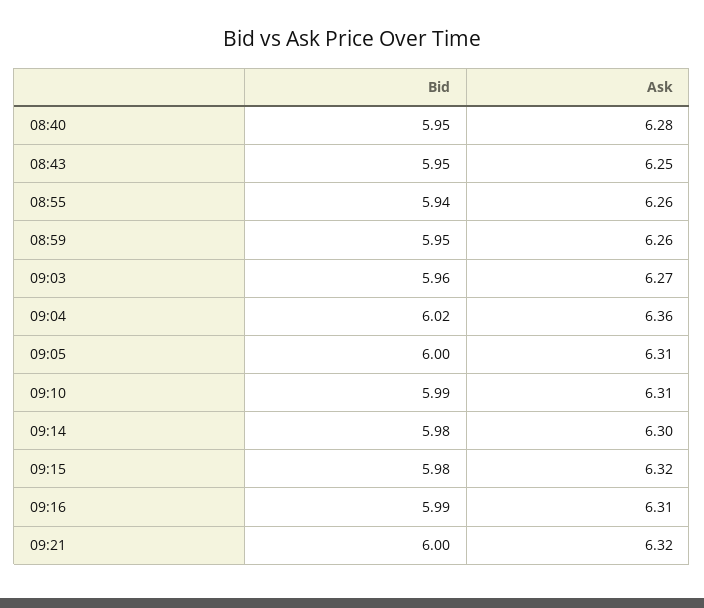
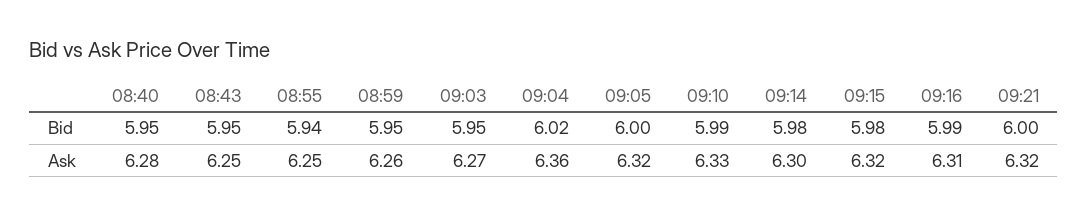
Ask, 08:55: 6.26 -> 6.25
Bid, 09:03: 5.96 -> 5.95
Ask, 09:05: 6.31 -> 6.32
Ask, 09:10: 6.31 -> 6.33

